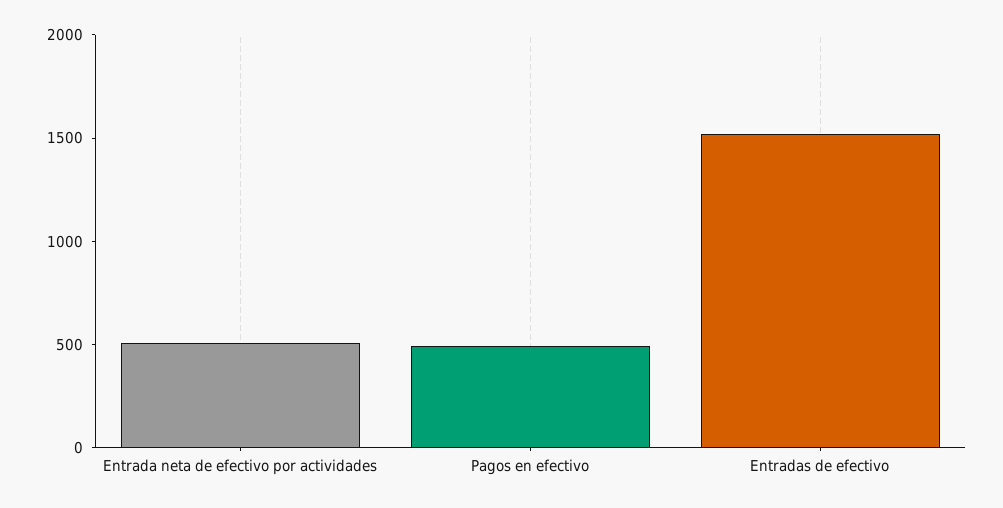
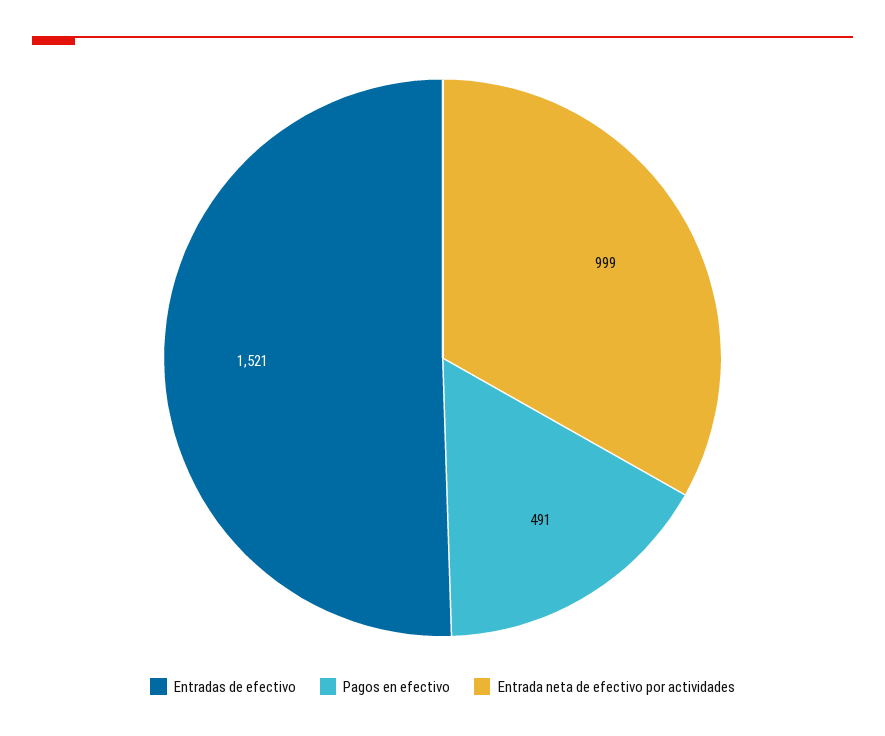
Entrada neta de efectivo por actividades: 500 -> 999

